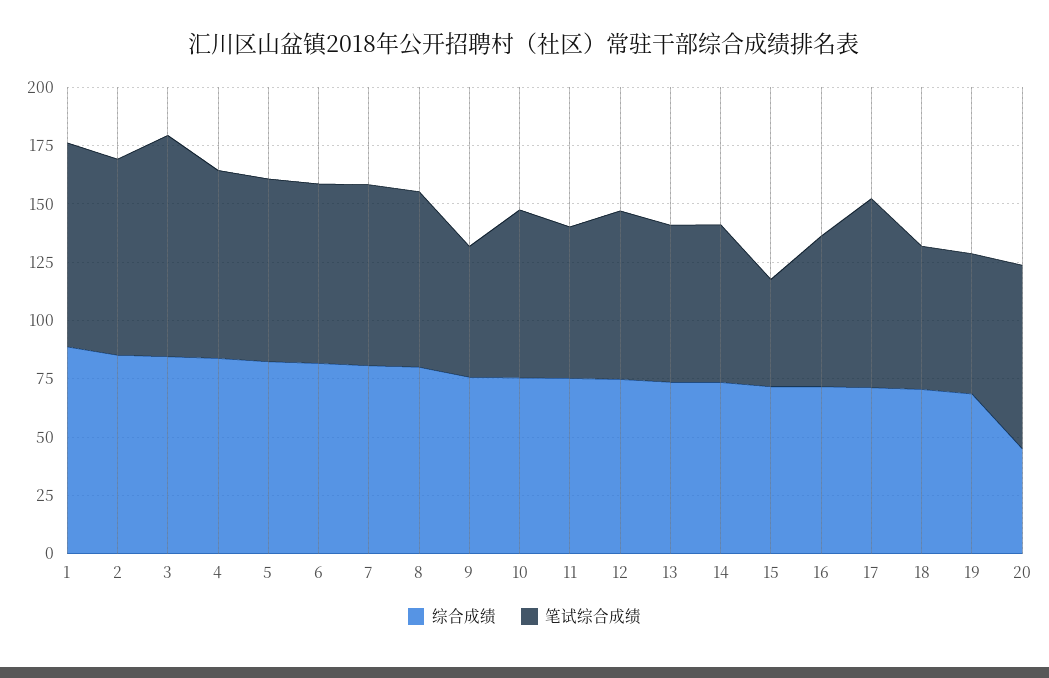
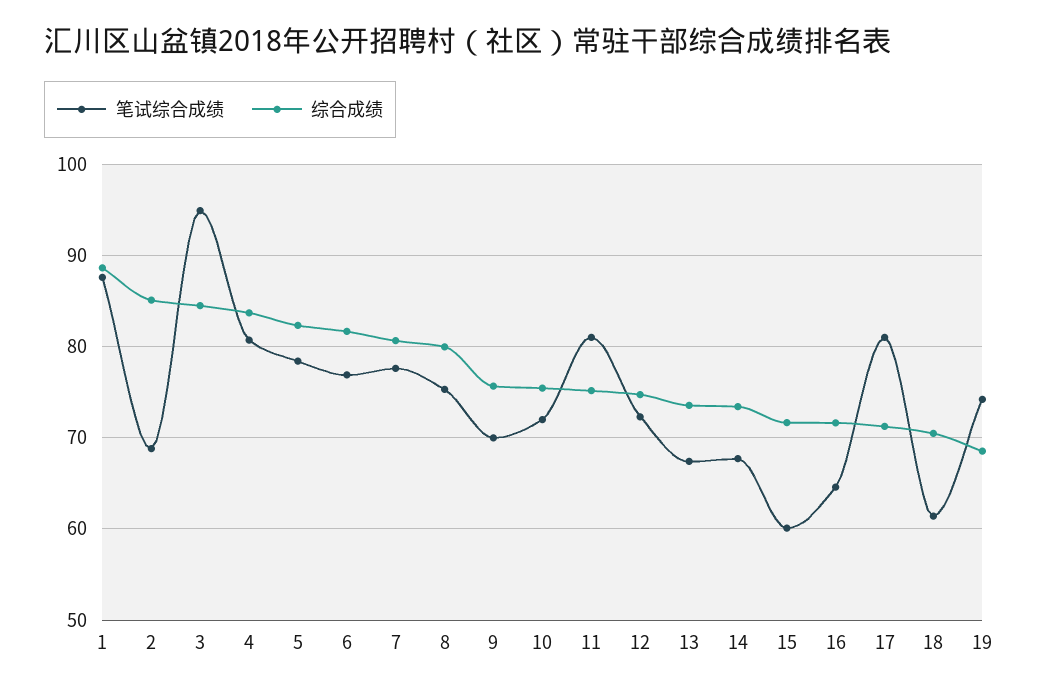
笔试综合成绩, 2: 85 -> 69
笔试综合成绩, 9: 55 -> 70
笔试综合成绩, 11: 65 -> 81
笔试综合成绩, 15: 45 -> 60
笔试综合成绩, 19: 60 -> 74
综合成绩, 20: 45 -> none
笔试综合成绩, 20: 80 -> none

